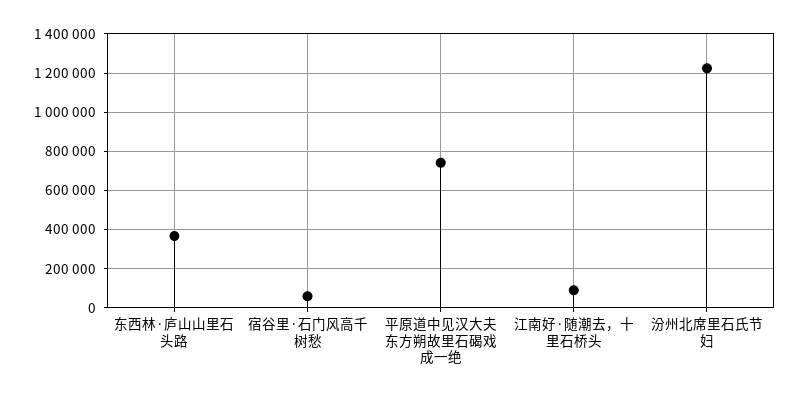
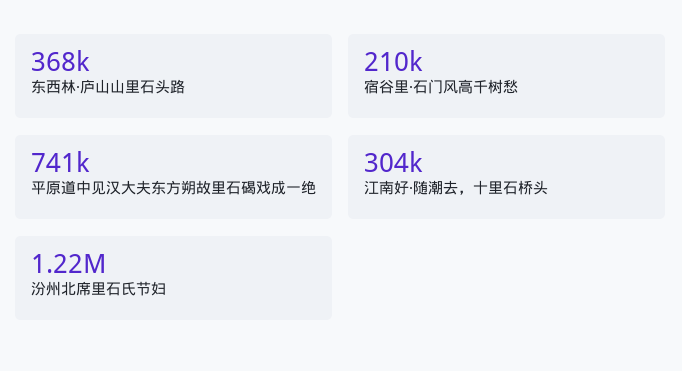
宿谷里·石门风高千树愁: 50000 -> 210000
江南好·随潮去，十里石桥头: 100000 -> 304000

